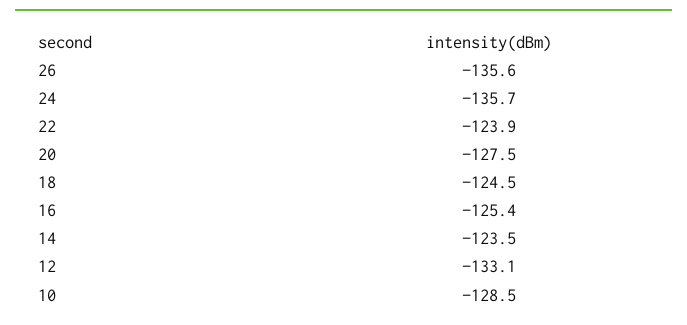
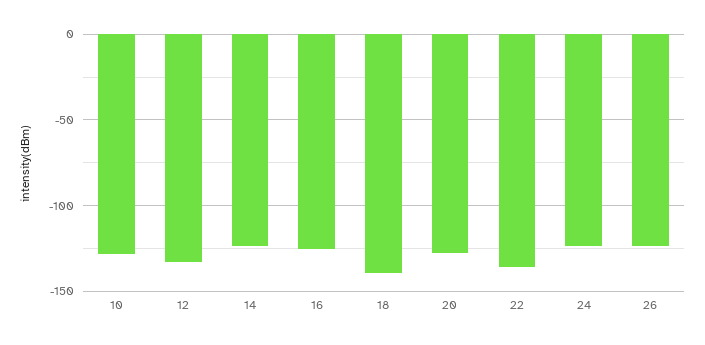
26: -135.6 -> -125
24: -135.7 -> -125
22: -123.9 -> -135
18: -124.5 -> -140

